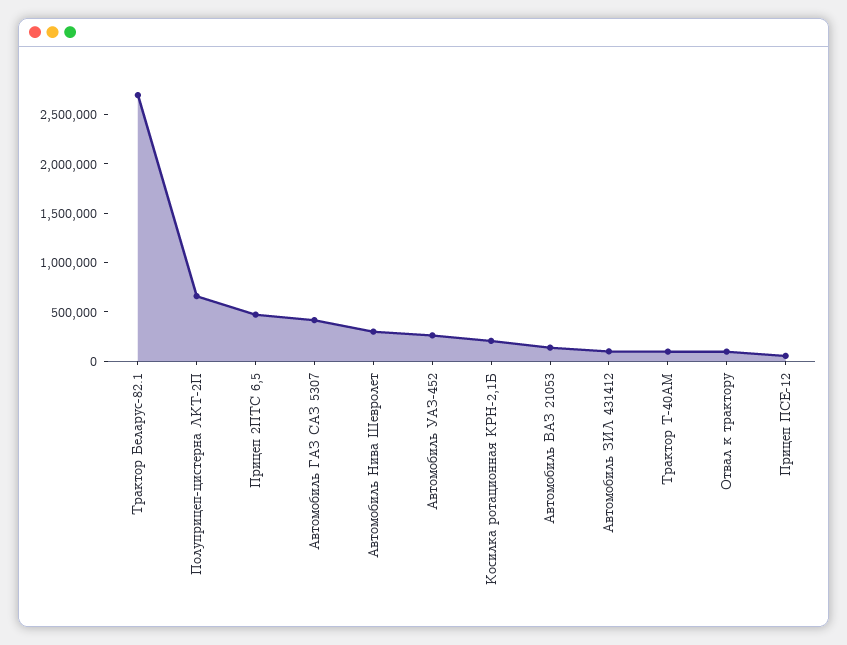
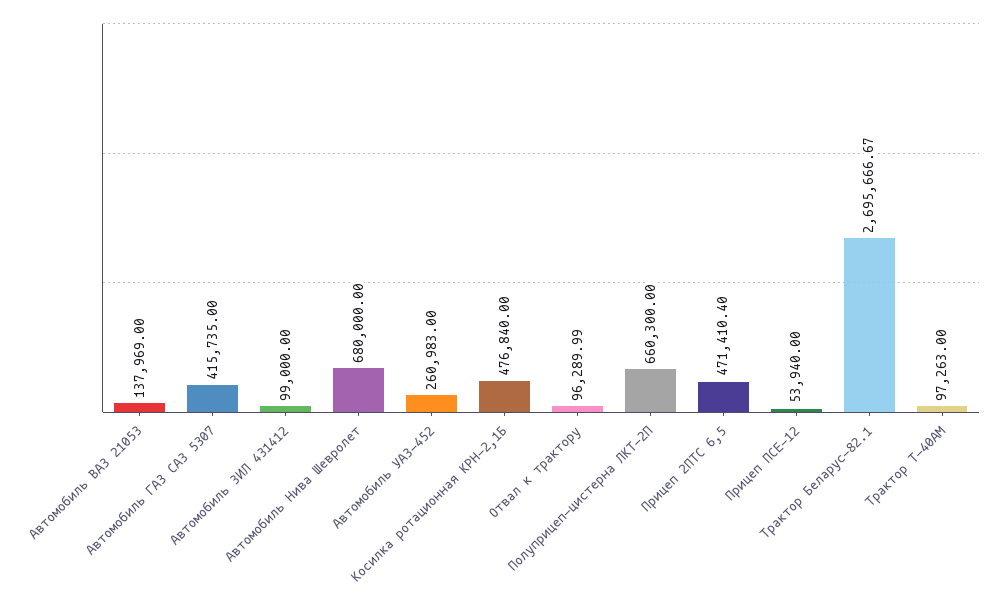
Автомобиль Нива Шевролет: 300000 -> 680000
Косилка ротационная КРН-2,1Б: 200000 -> 476840

